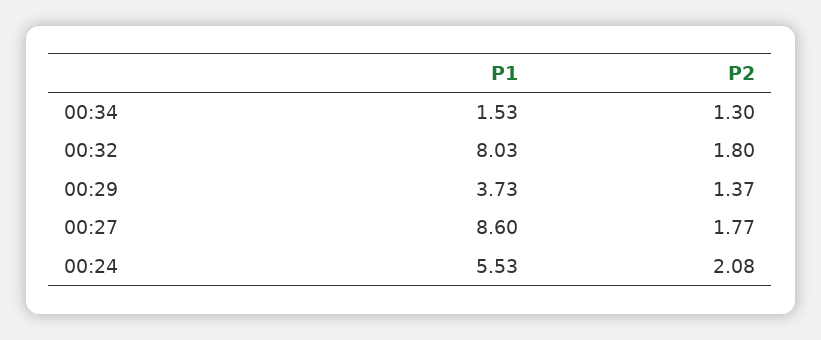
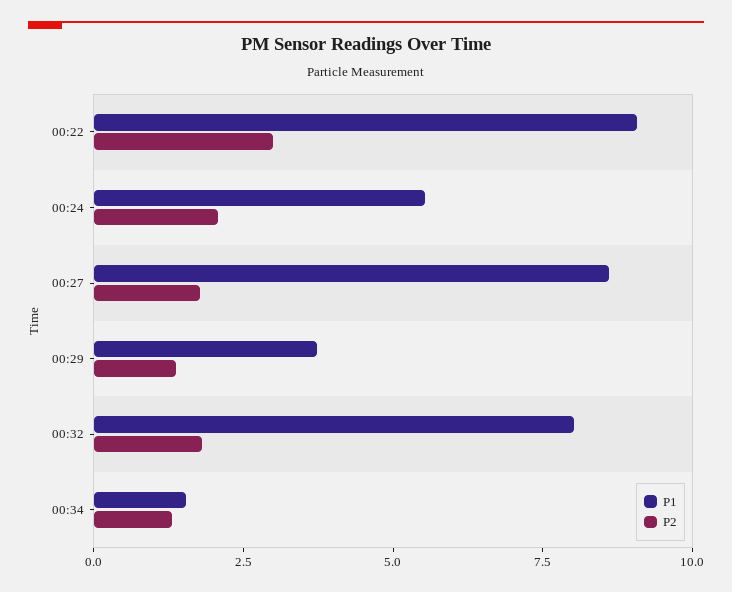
P1, 00:22: none -> 9
P2, 00:22: none -> 3

